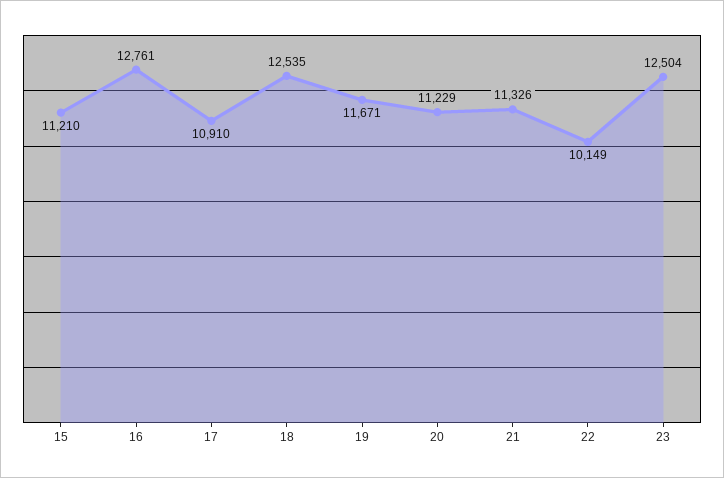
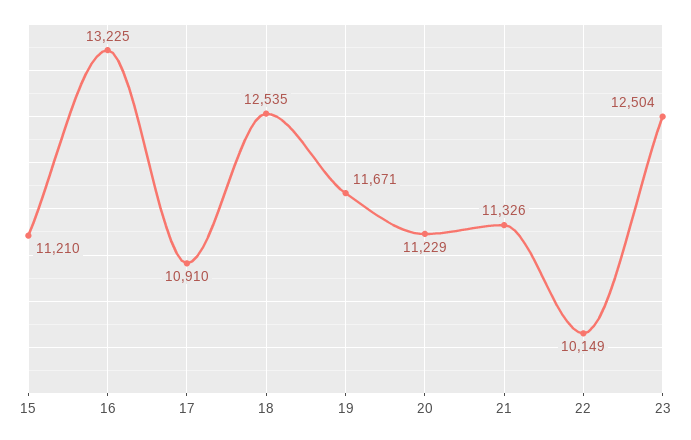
16: 12761 -> 13225

